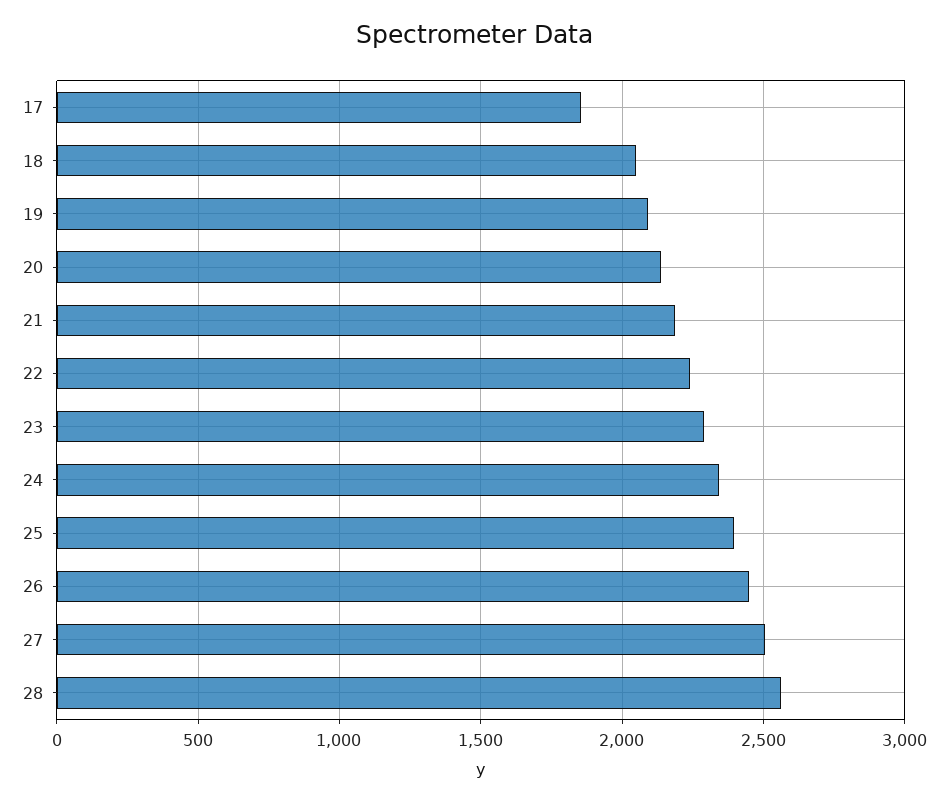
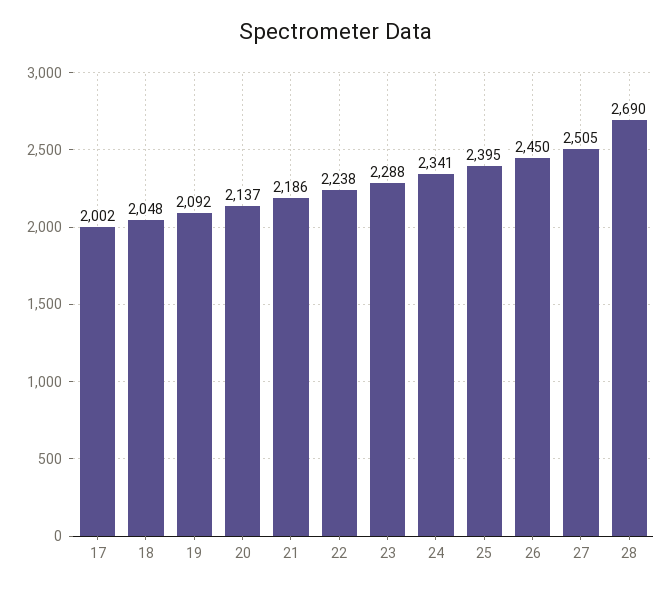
17: 1850 -> 2002
28: 2550 -> 2690

